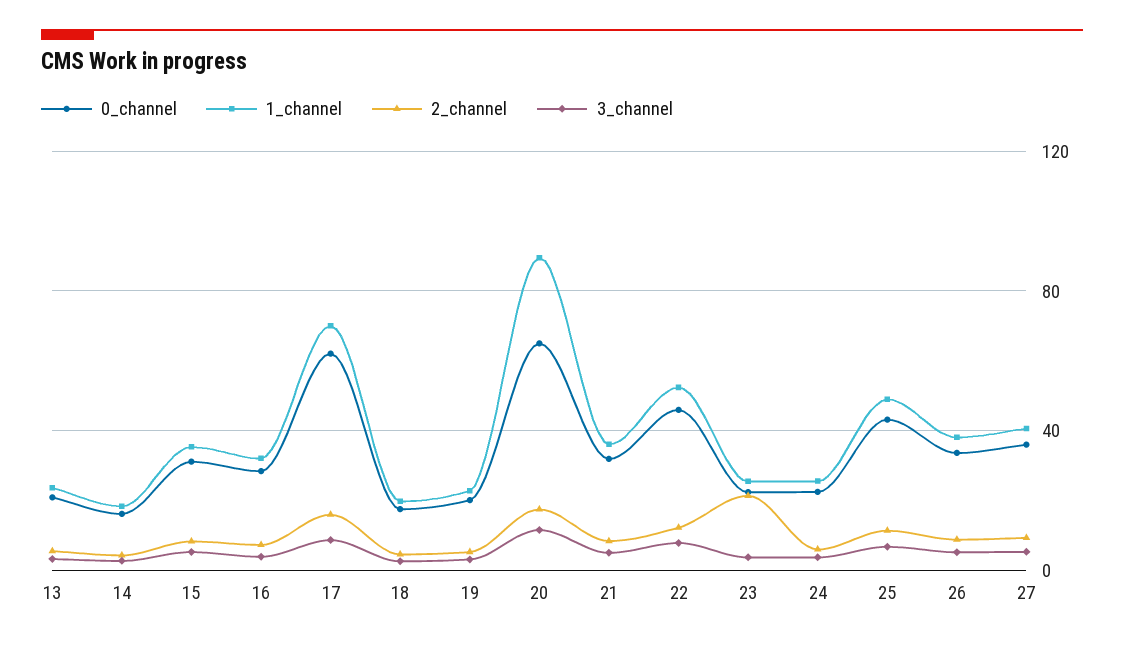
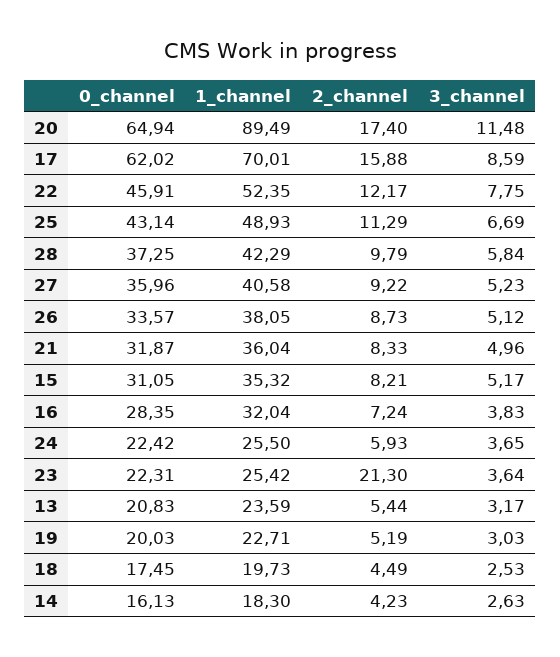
0_channel, 28: none -> 37.25
1_channel, 28: none -> 42.29
2_channel, 28: none -> 9.79
3_channel, 28: none -> 5.84

